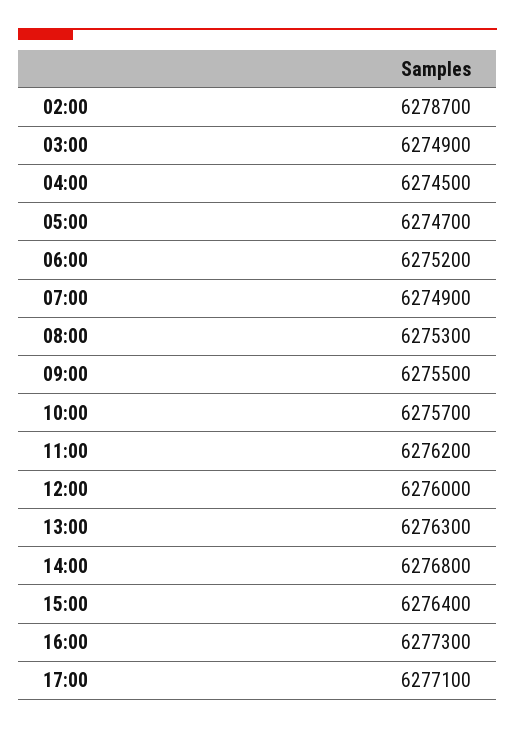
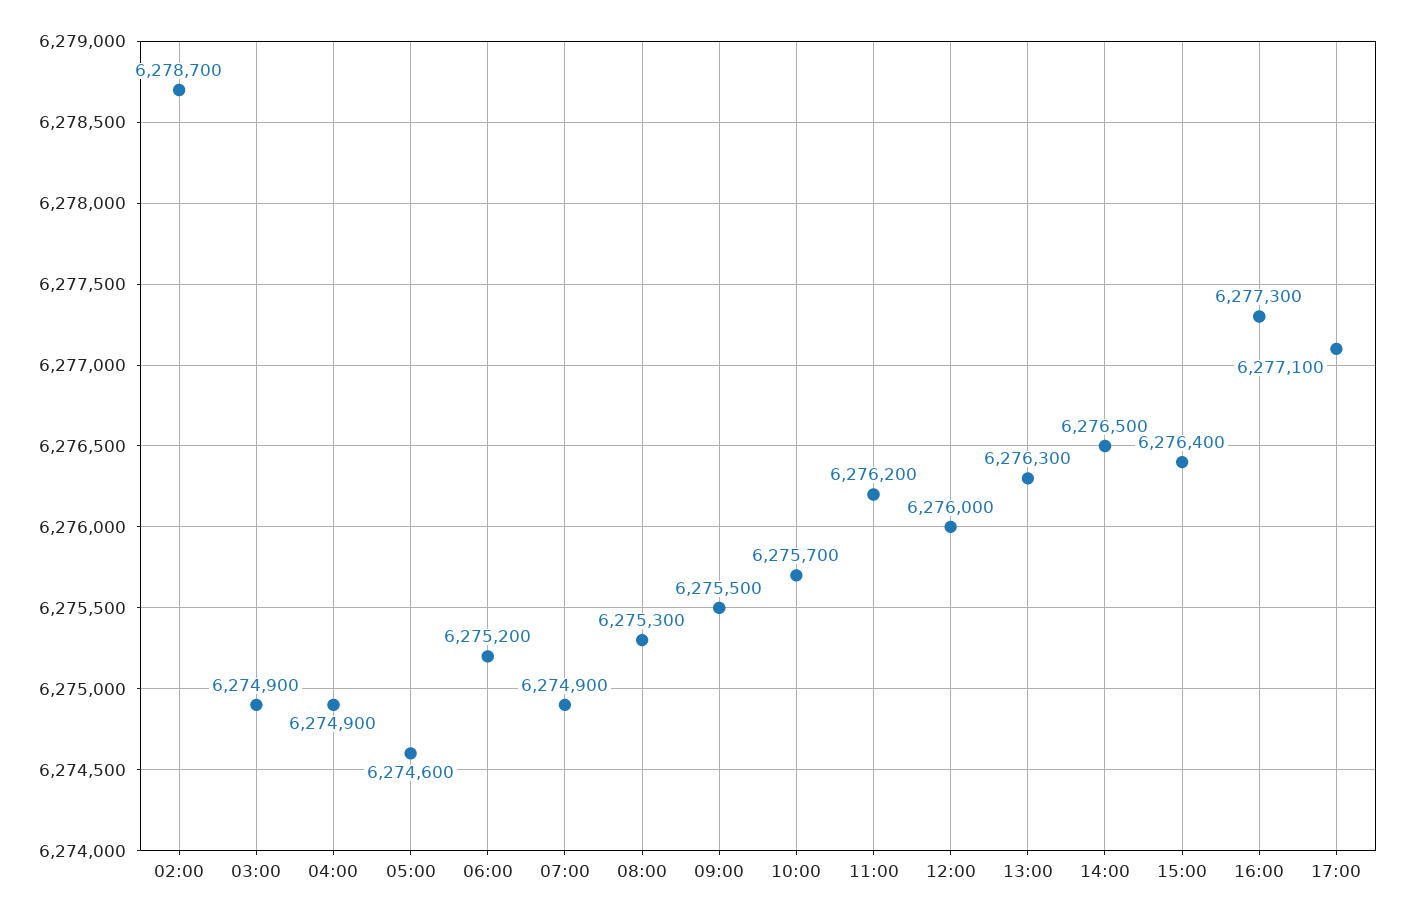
04:00: 6274500 -> 6274900
05:00: 6274700 -> 6274600
14:00: 6276800 -> 6276500

